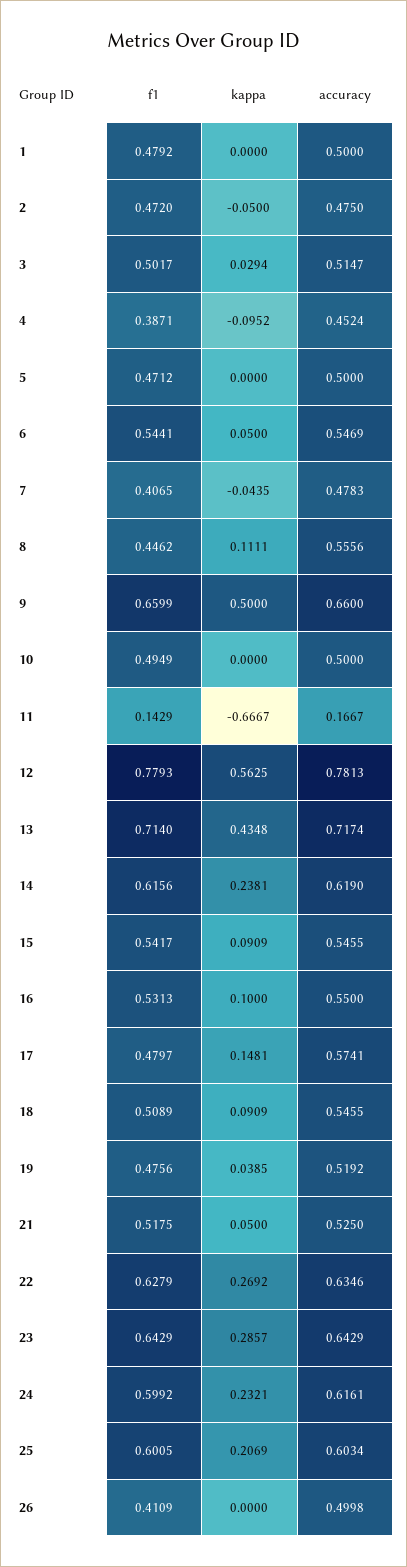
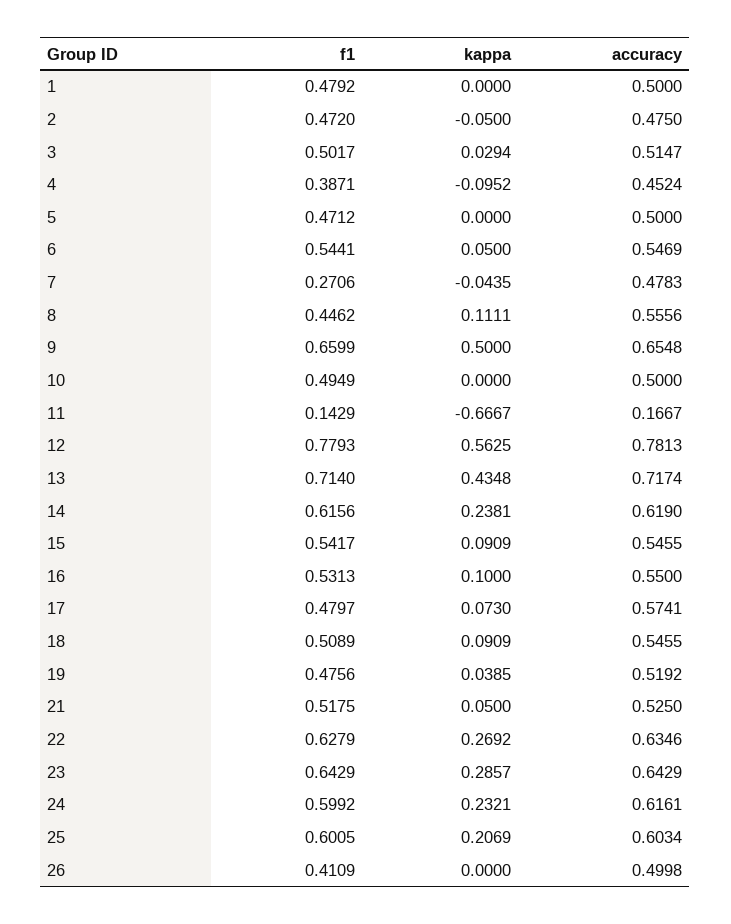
f1, 7: 0.4065 -> 0.2706
accuracy, 9: 0.66 -> 0.6548
kappa, 17: 0.1481 -> 0.073

